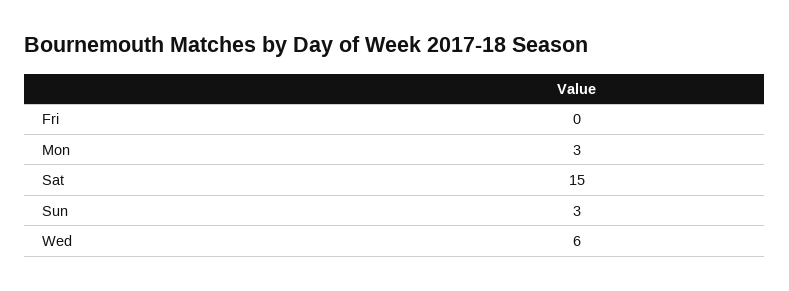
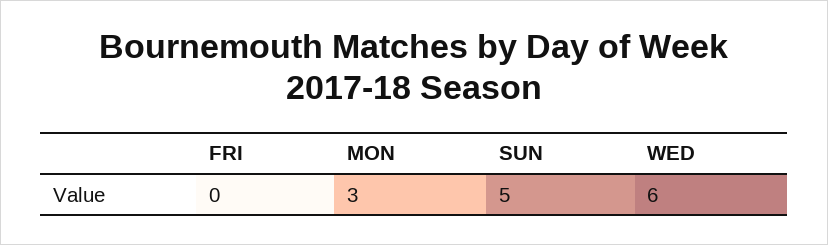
Sat: 15 -> none
Sun: 3 -> 5

